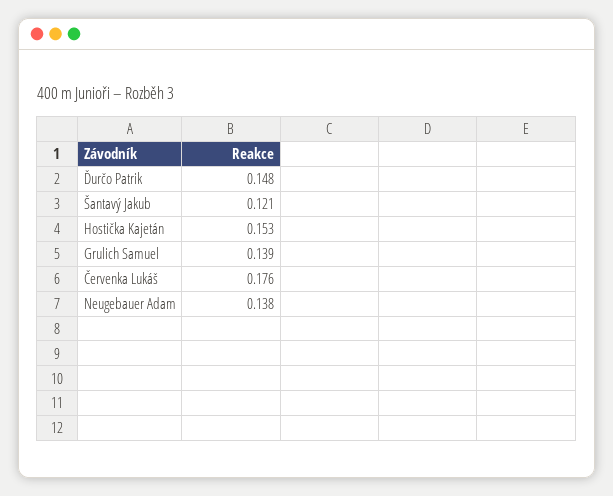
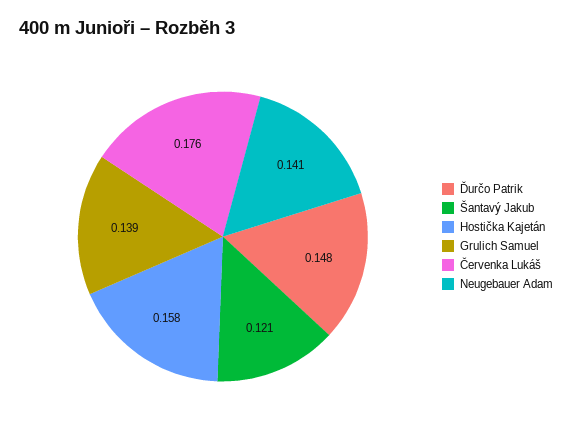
Hostička Kajetán: 0.153 -> 0.158
Neugebauer Adam: 0.138 -> 0.141

